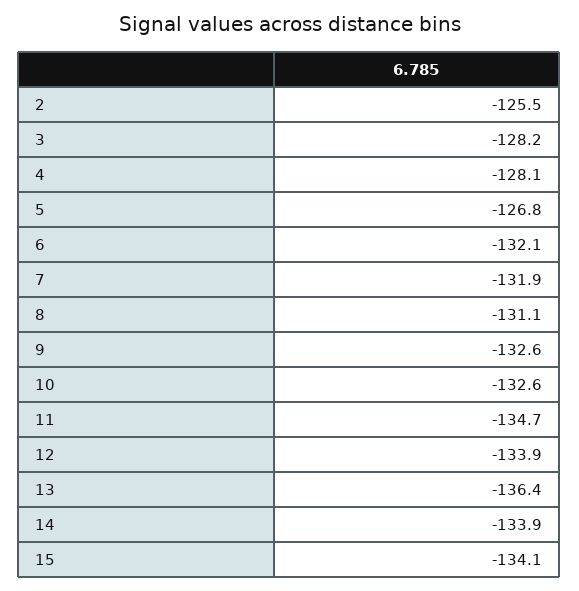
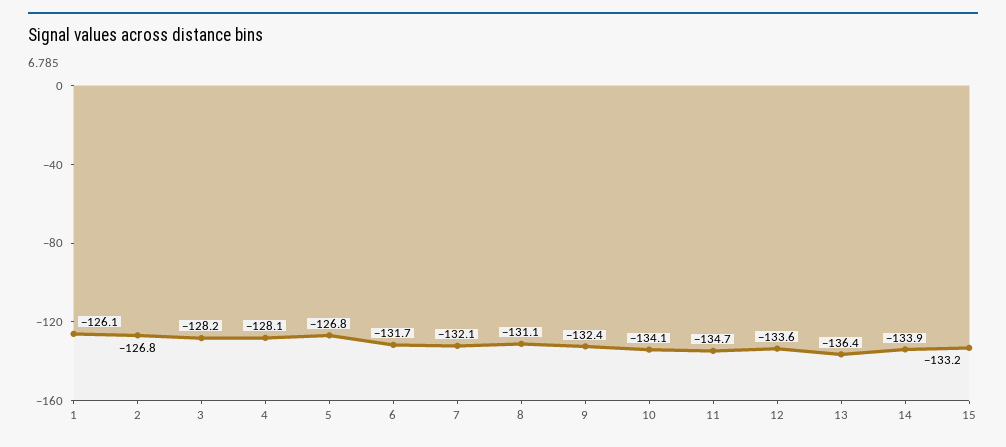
2: -125.5 -> -126.8
6: -132.1 -> -131.7
7: -131.9 -> -132.1
9: -132.6 -> -132.4
10: -132.6 -> -134.1
12: -133.9 -> -133.6
15: -134.1 -> -133.2
1: none -> -126.1

